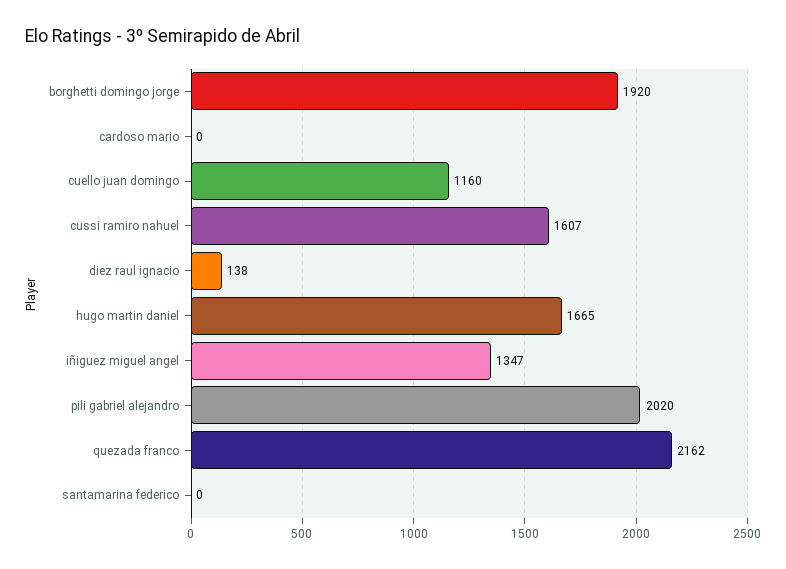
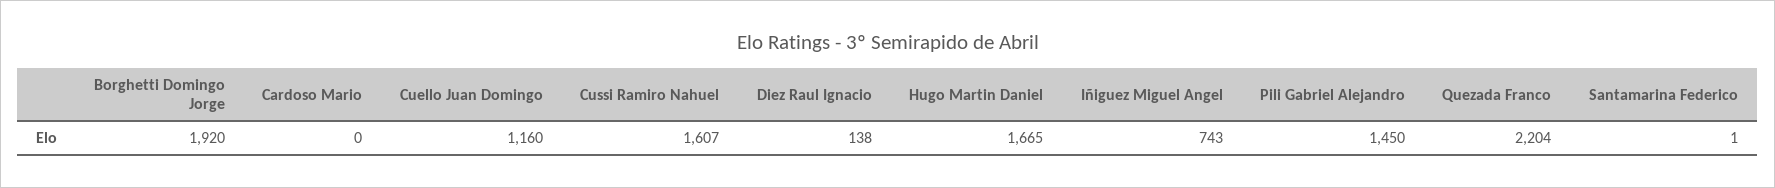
iñiguez miguel angel: 1347 -> 743
pili gabriel alejandro: 2020 -> 1450
quezada franco: 2162 -> 2204
santamarina federico: 0 -> 1

